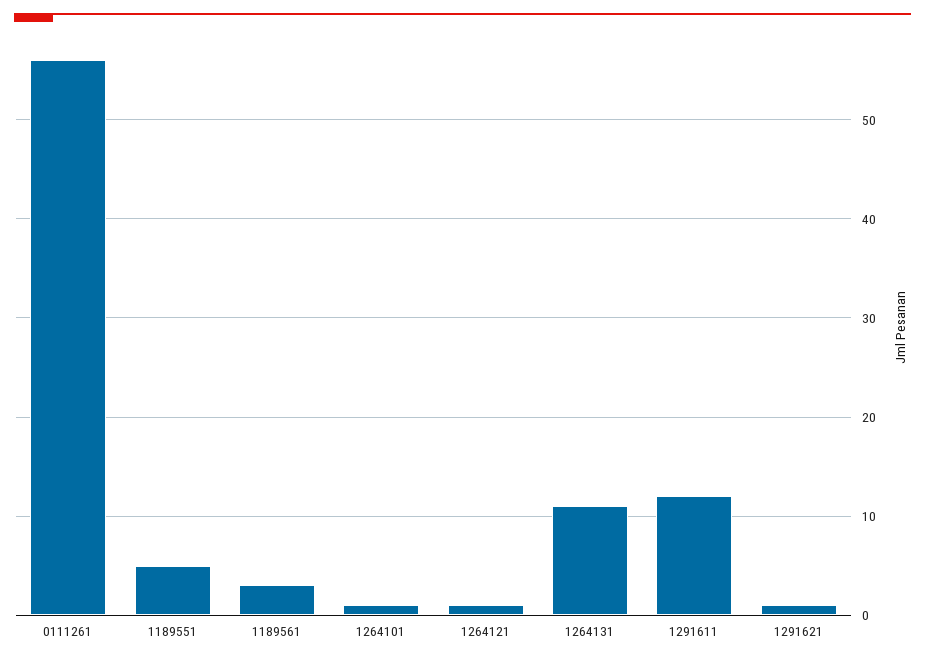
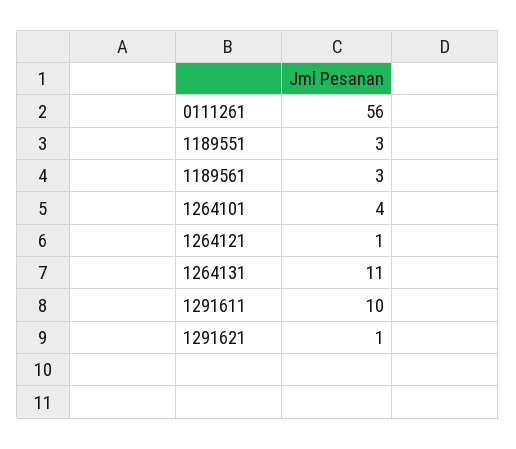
1189551: 5 -> 3
1264101: 1 -> 4
1291611: 12 -> 10

